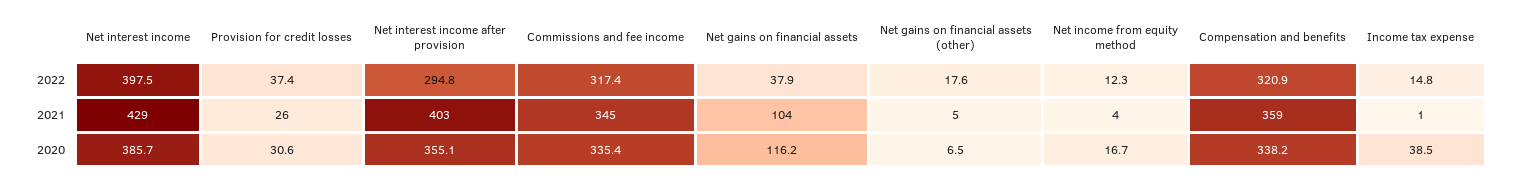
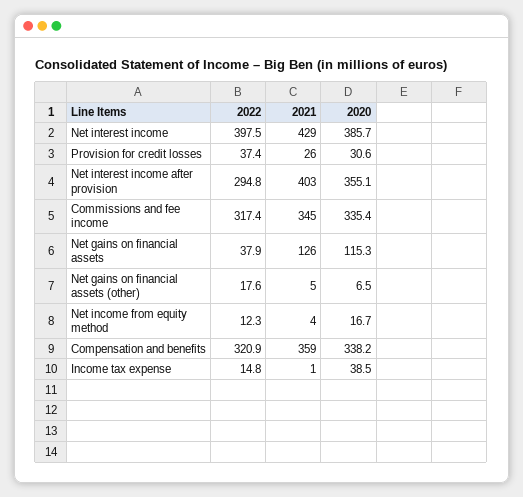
Net gains on financial assets, 2021: 104 -> 126
Net gains on financial assets, 2020: 116.2 -> 115.3

